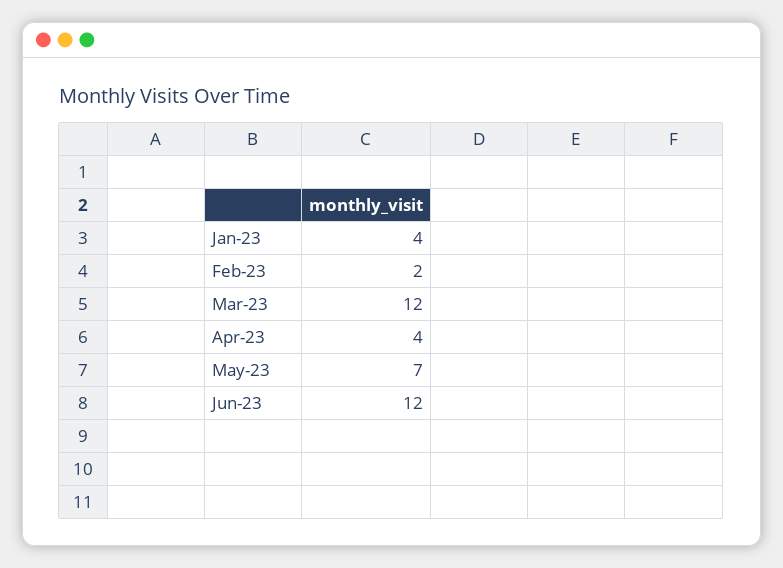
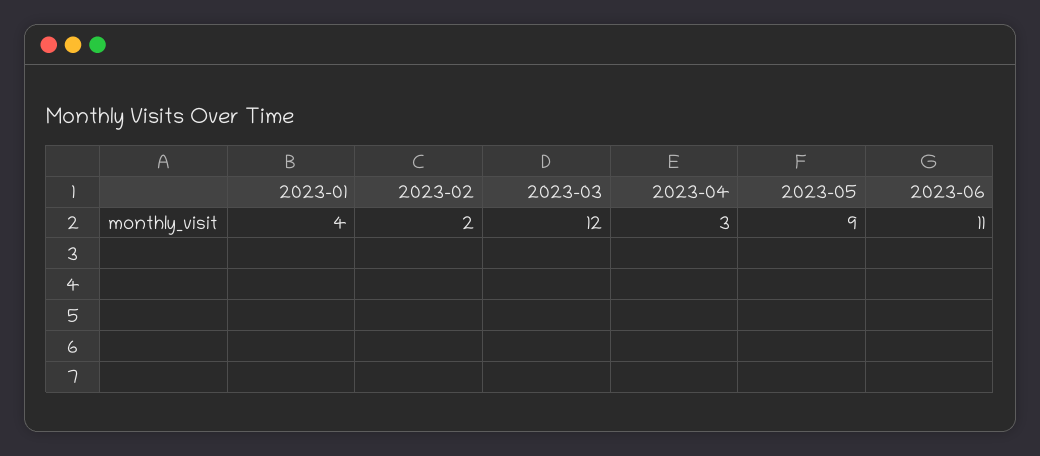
Apr-23: 4 -> 3
May-23: 7 -> 9
Jun-23: 12 -> 11

